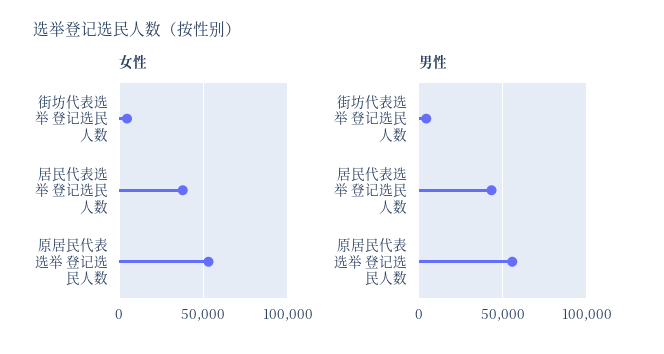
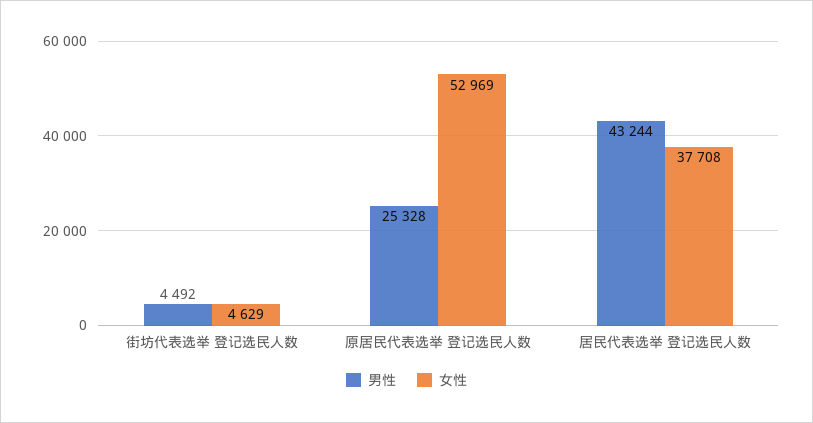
男性, 原居民代表选举 登记选民人数: 55000 -> 25328

